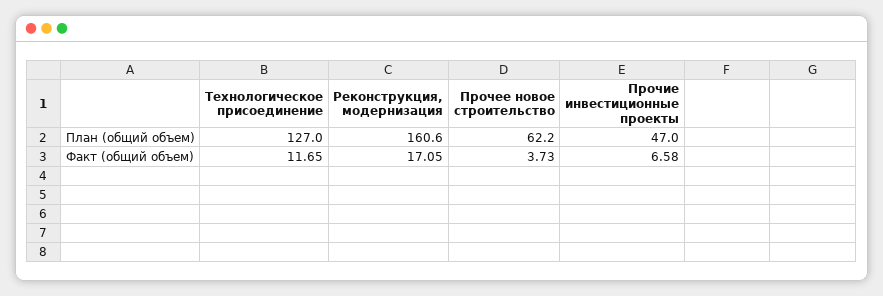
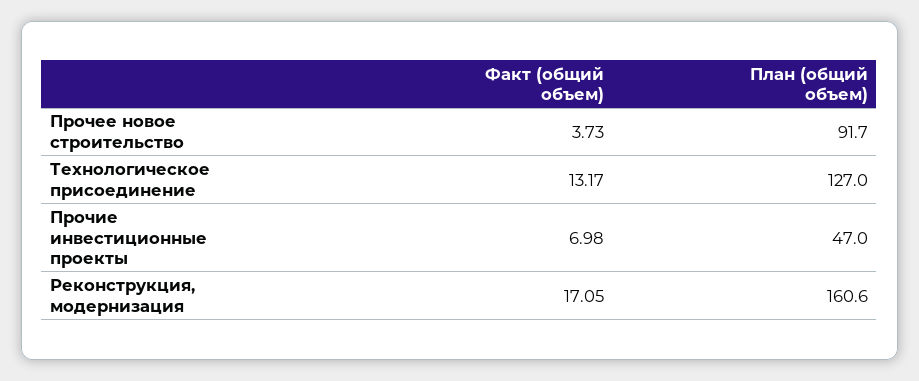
Прочее новое строительство, План (общий объем): 62.2 -> 91.7
Технологическое присоединение, Факт (общий объем): 11.65 -> 13.17
Прочие инвестиционные проекты, Факт (общий объем): 6.58 -> 6.98

